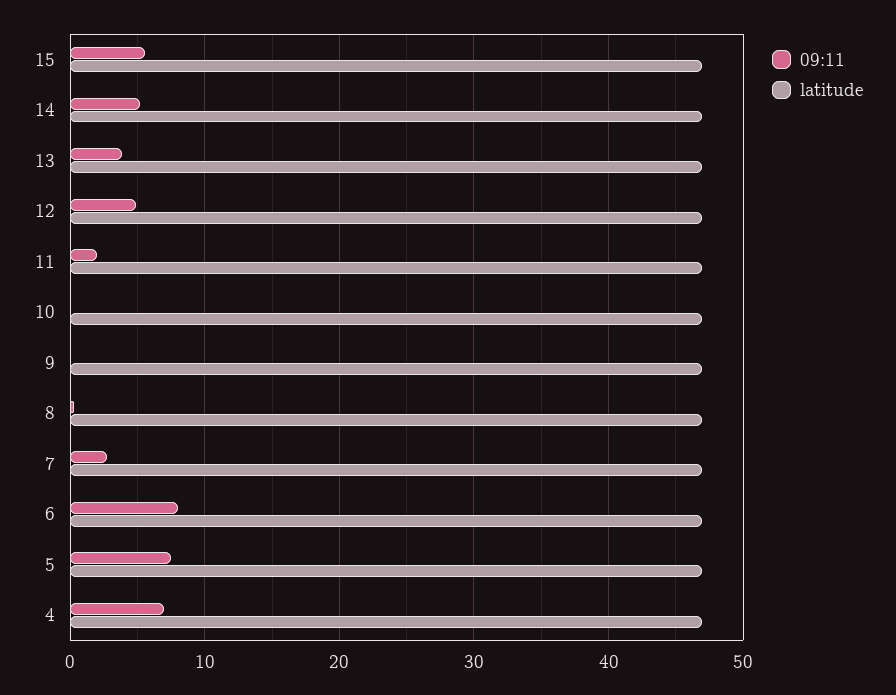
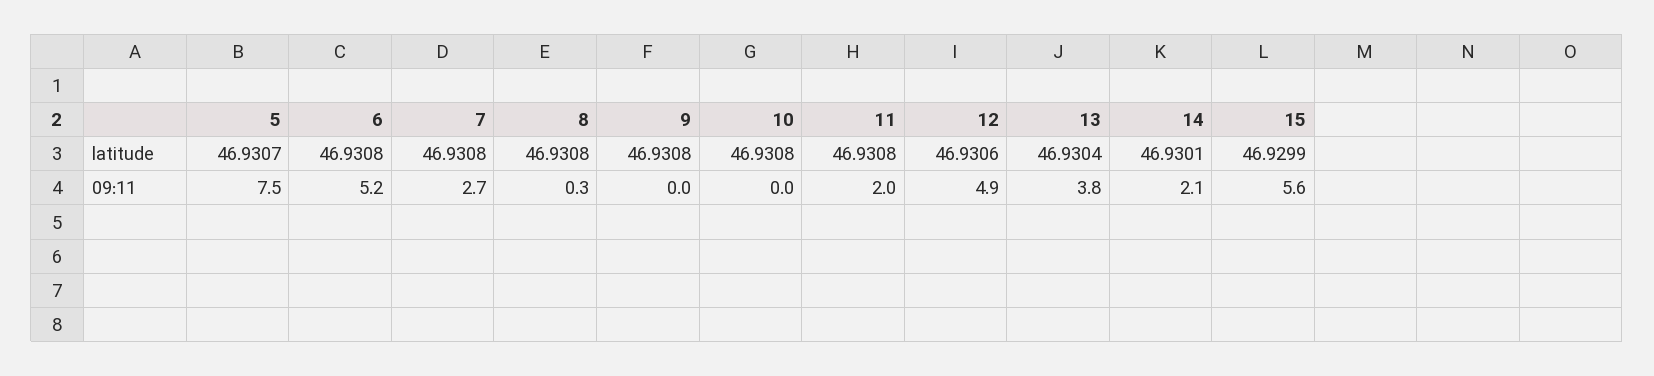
09:11, 14: 5 -> 2.1
09:11, 6: 8 -> 5.2
09:11, 4: 7 -> none
latitude, 4: 47 -> none

